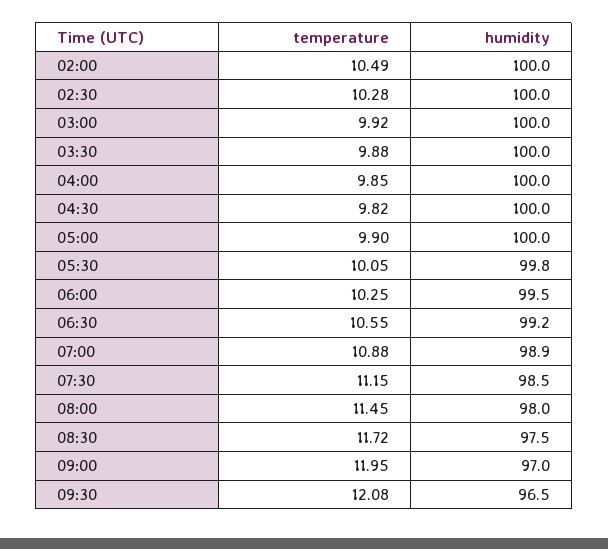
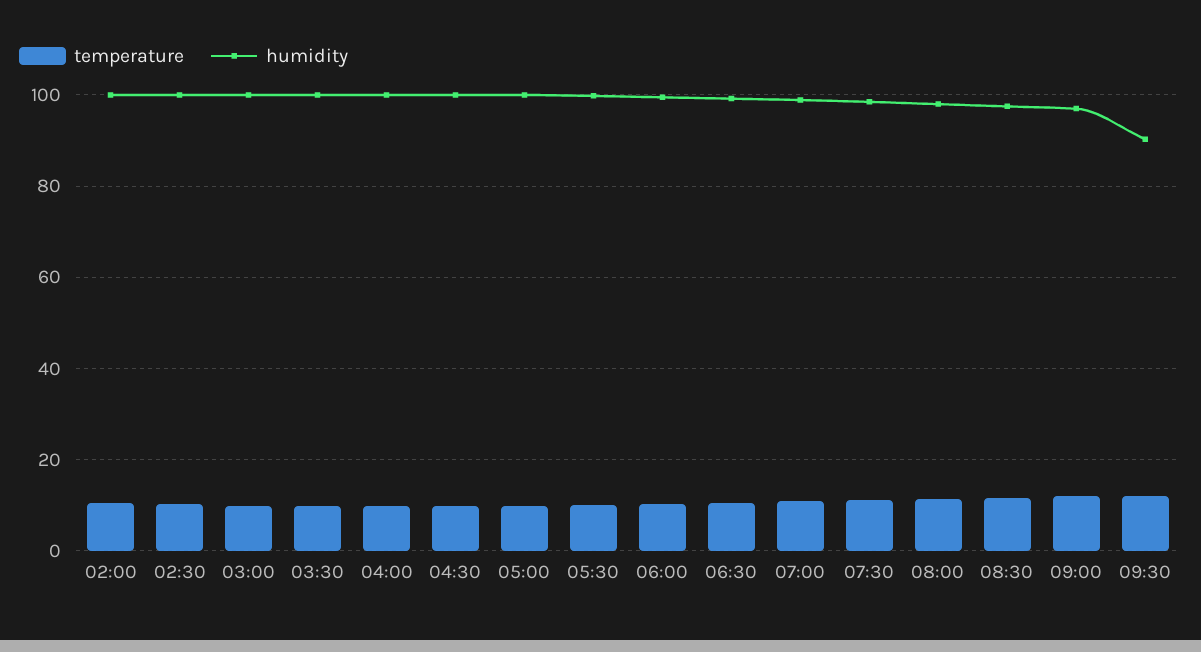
humidity, 09:30: 96.5 -> 90

